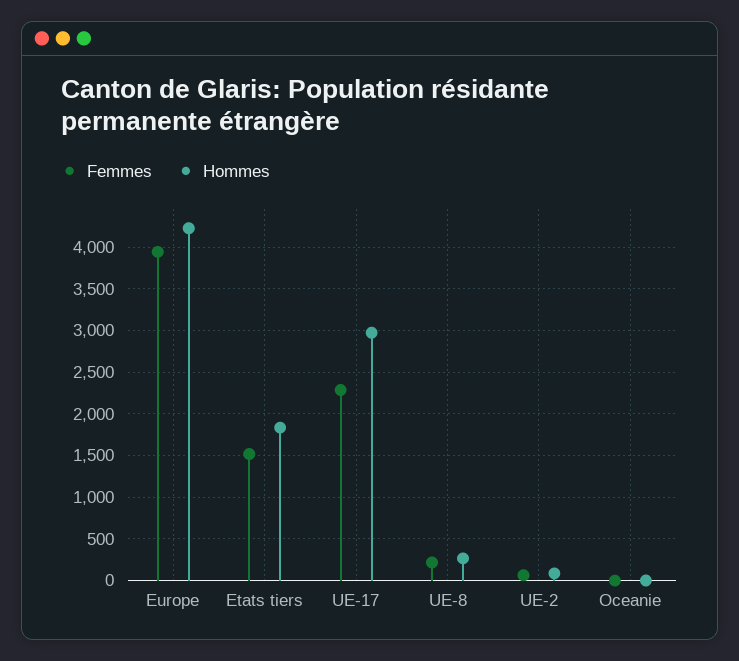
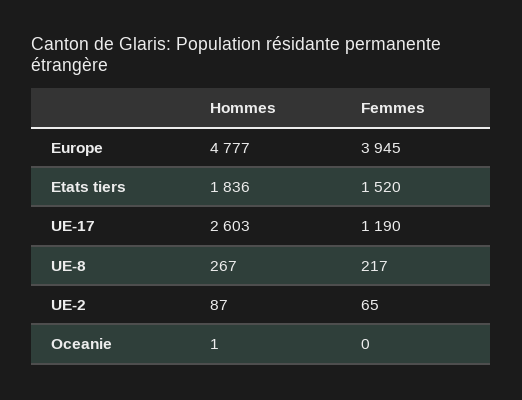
Hommes, Europe: 4200 -> 4777
Femmes, UE-17: 2300 -> 1190
Hommes, UE-17: 3000 -> 2603

